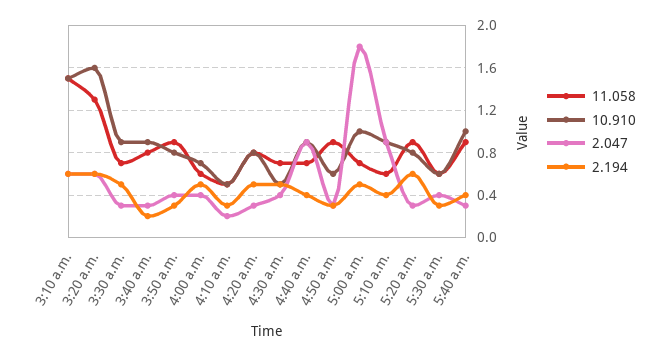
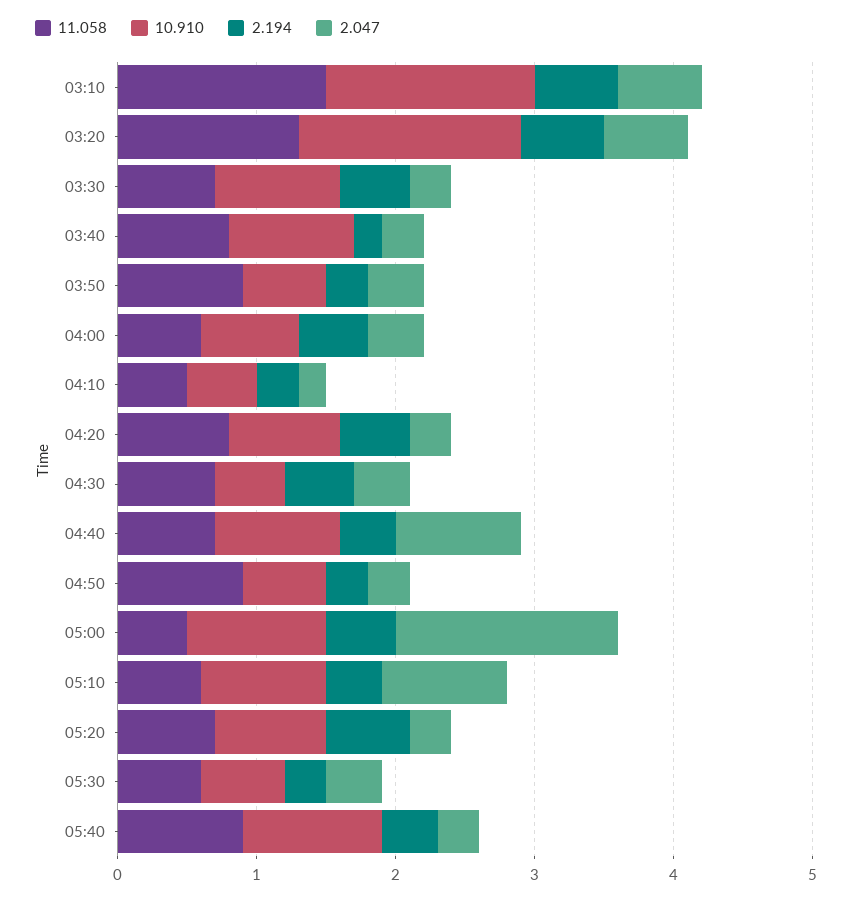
10.910, 3:50 a.m.: 0.8 -> 0.6
11.058, 5:00 a.m.: 0.7 -> 0.5
2.047, 5:00 a.m.: 1.8 -> 1.6
11.058, 5:20 a.m.: 0.9 -> 0.7

